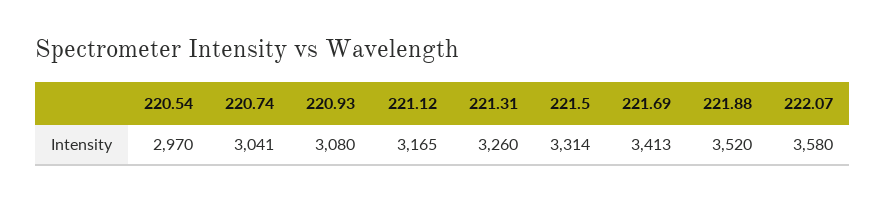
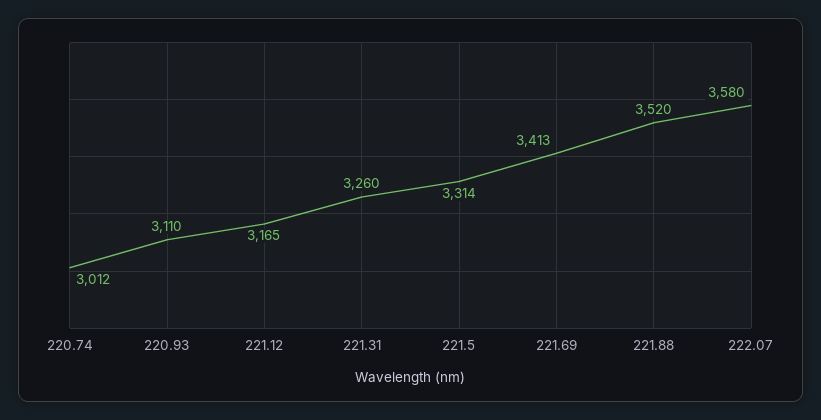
220.54: 2970 -> none
220.74: 3041 -> 3012
220.93: 3080 -> 3110

